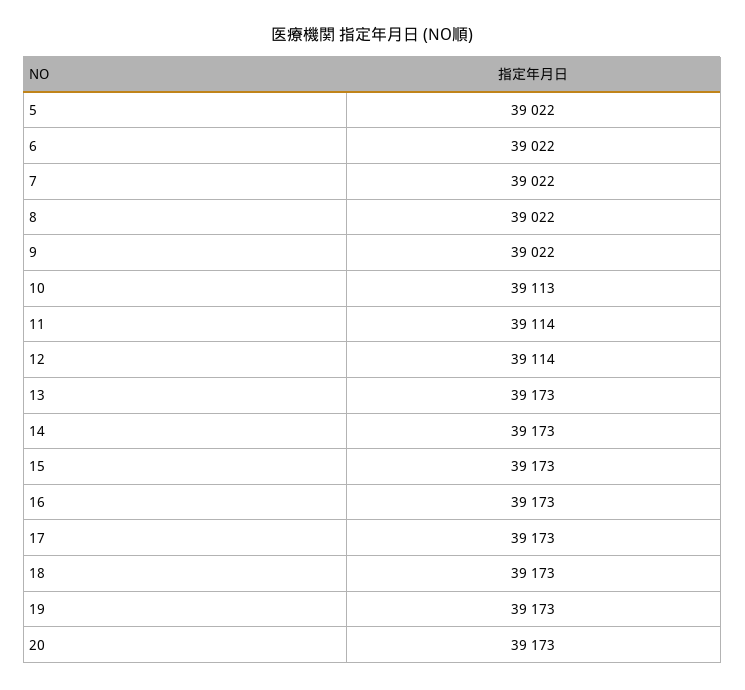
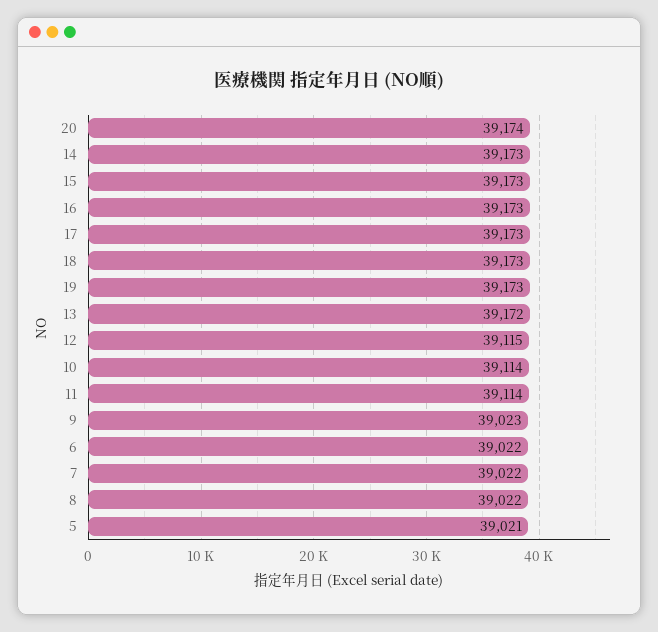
5: 39022 -> 39021
9: 39022 -> 39023
10: 39113 -> 39114
12: 39114 -> 39115
13: 39173 -> 39172
20: 39173 -> 39174

